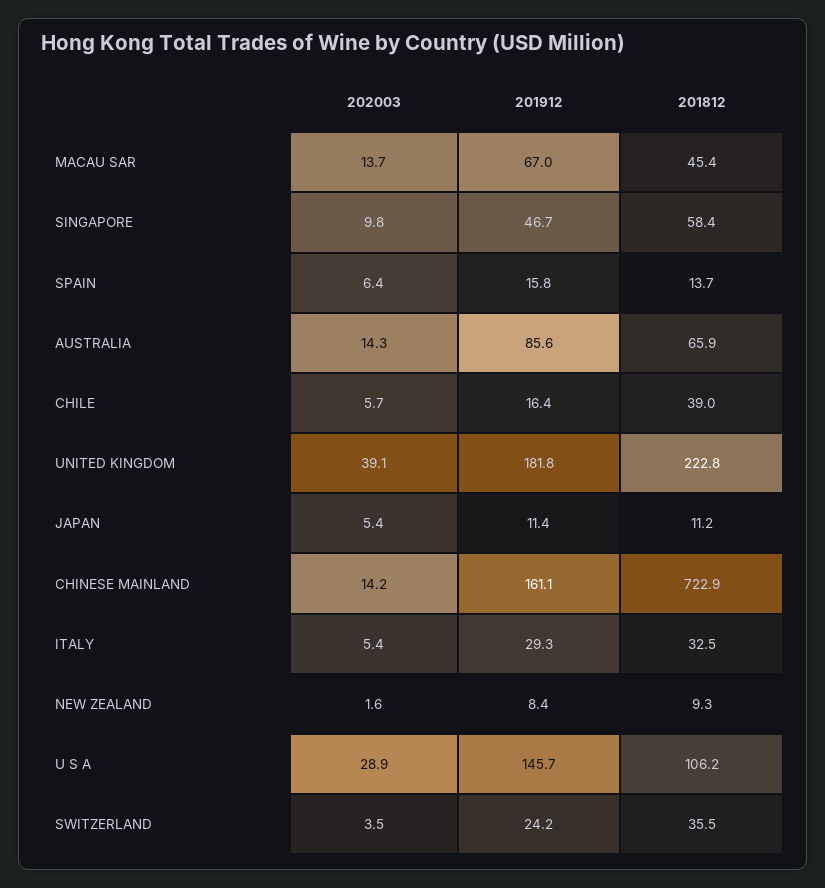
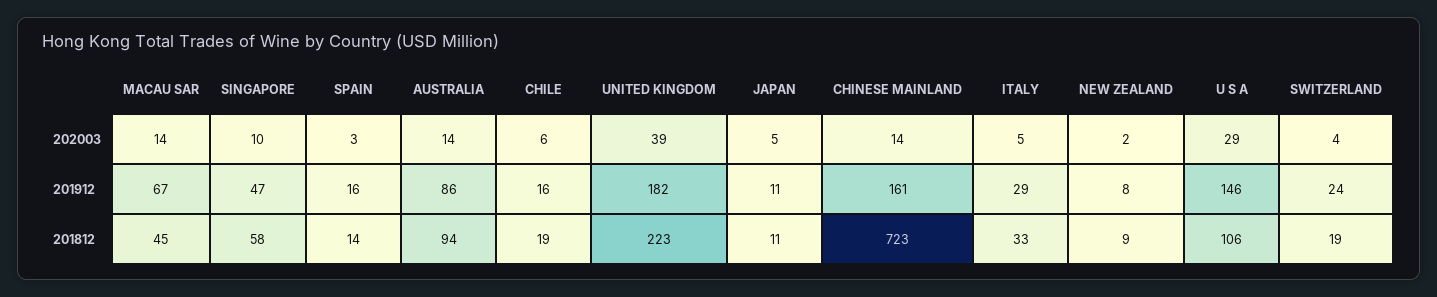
202003, SPAIN: 6.4 -> 3
201812, AUSTRALIA: 65.9 -> 94
201812, CHILE: 39 -> 19
201812, SWITZERLAND: 35.5 -> 19

